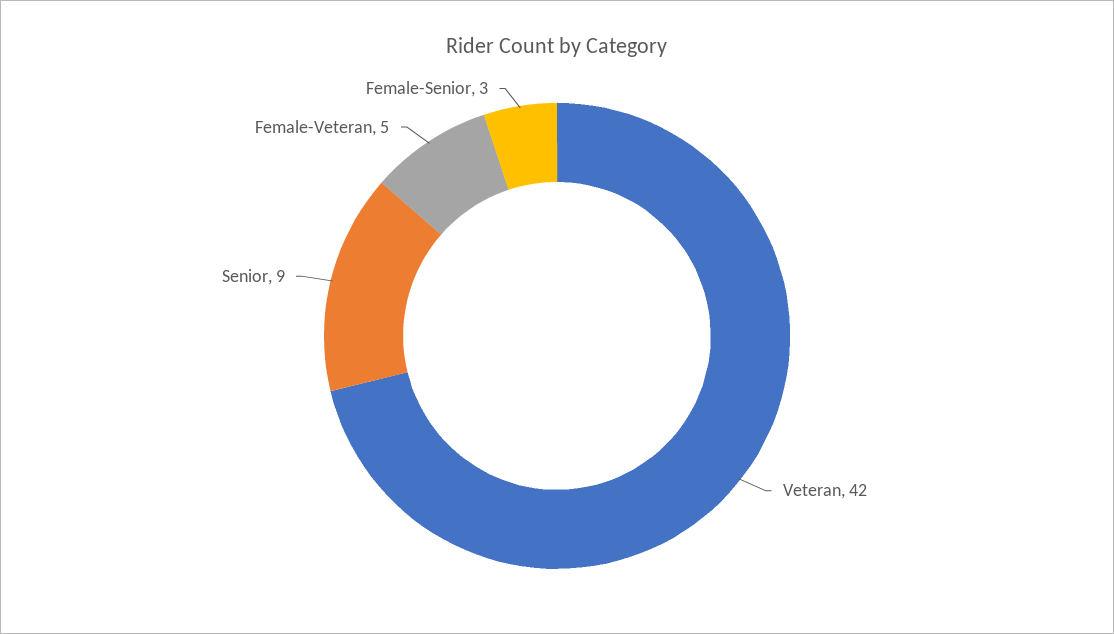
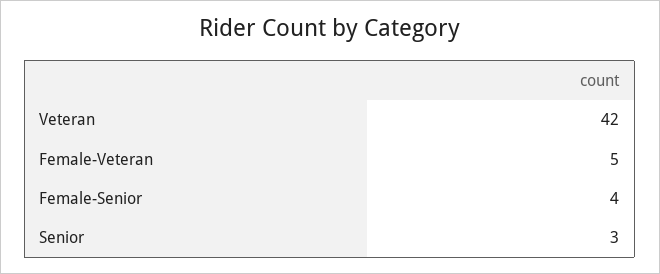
Senior: 9 -> 3
Female-Senior: 3 -> 4

